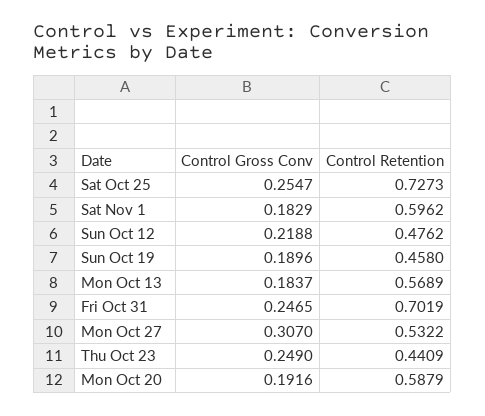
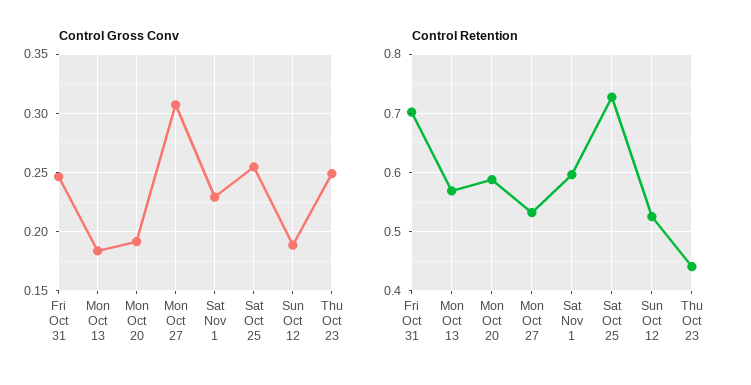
Control Gross Conv, Sat Nov 1: 0.1829 -> 0.23
Control Gross Conv, Sun Oct 12: 0.2188 -> 0.19
Control Retention, Sun Oct 12: 0.4762 -> 0.52
Control Gross Conv, Sun Oct 19: 0.1896 -> none
Control Retention, Sun Oct 19: 0.458 -> none

